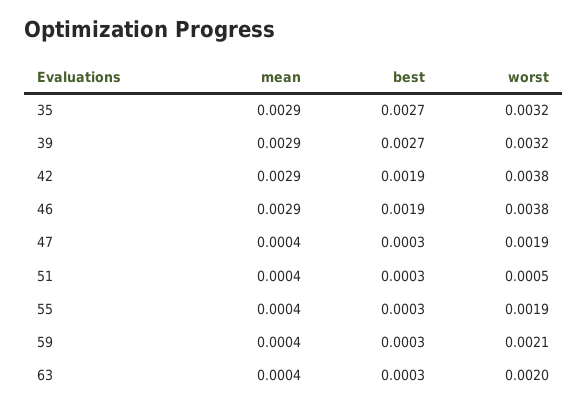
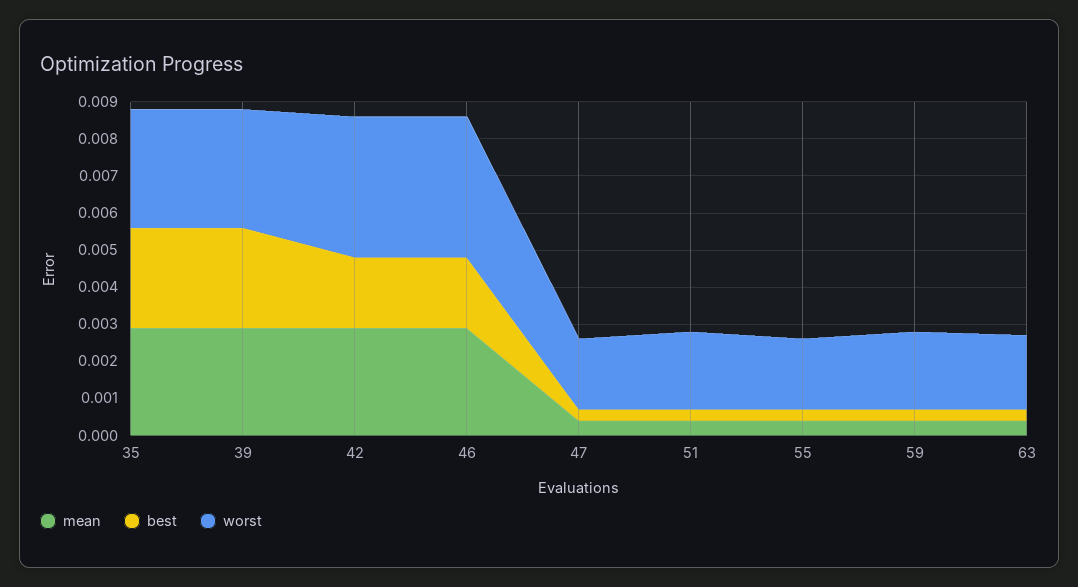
worst, 51: 0.0005 -> 0.002

